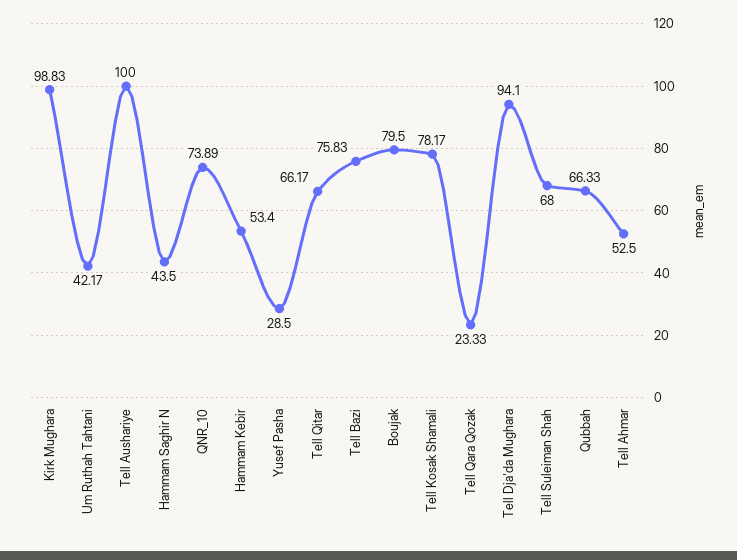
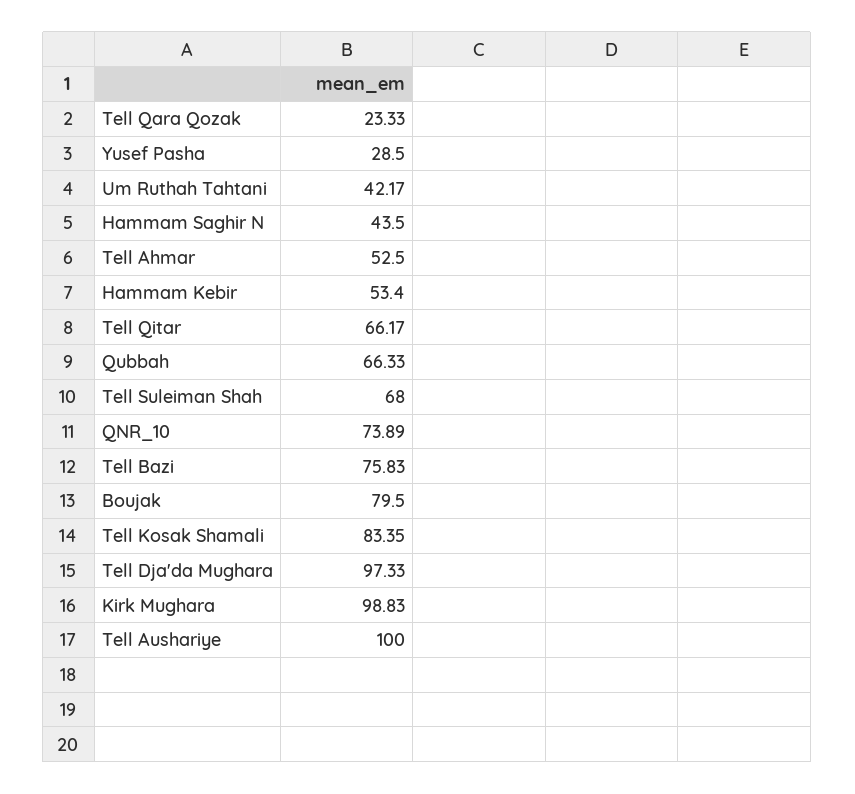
Tell Kosak Shamali: 78.17 -> 83.35
Tell Dja'da Mughara: 94.1 -> 97.33

